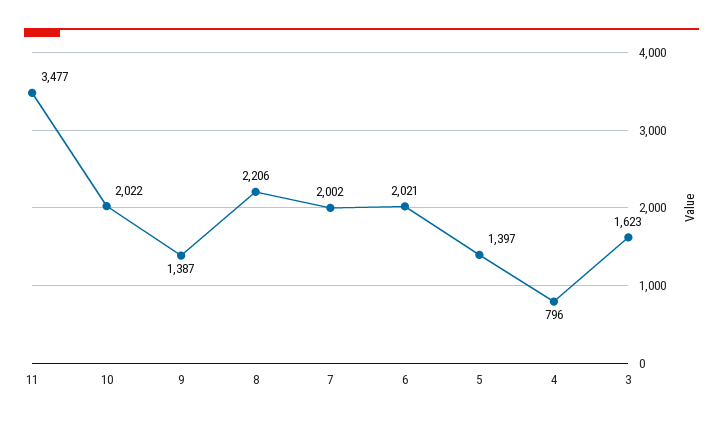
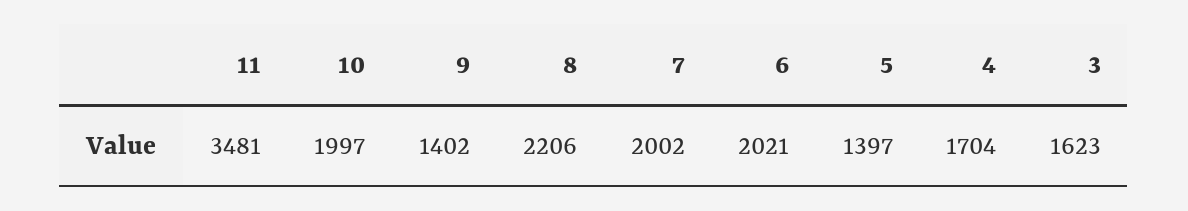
11: 3477 -> 3481
10: 2022 -> 1997
9: 1387 -> 1402
4: 796 -> 1704

